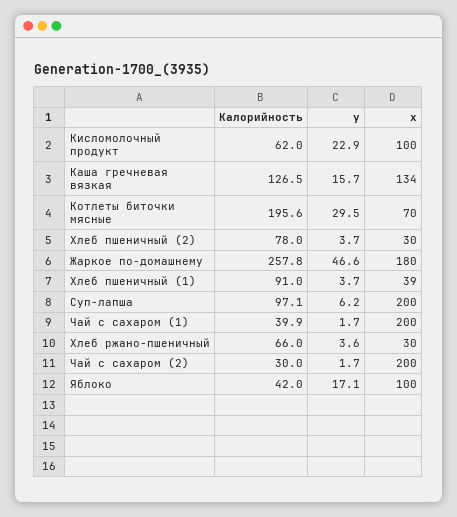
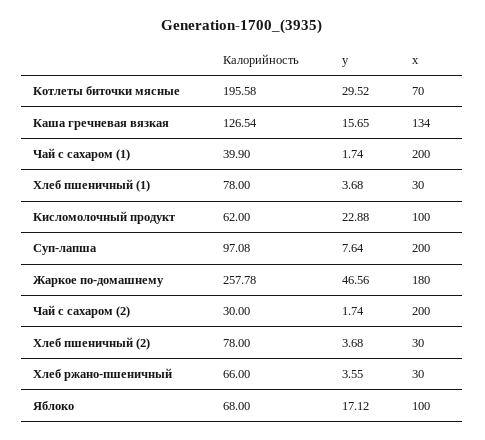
Калорийность, Хлеб пшеничный (1): 91 -> 78
x, Хлеб пшеничный (1): 39 -> 30
y, Суп-лапша: 6.2 -> 7.64
Калорийность, Яблоко: 42 -> 68

